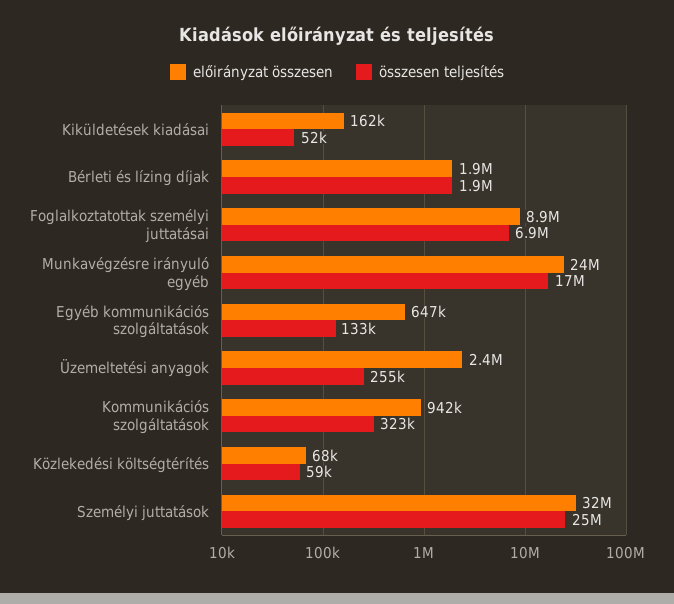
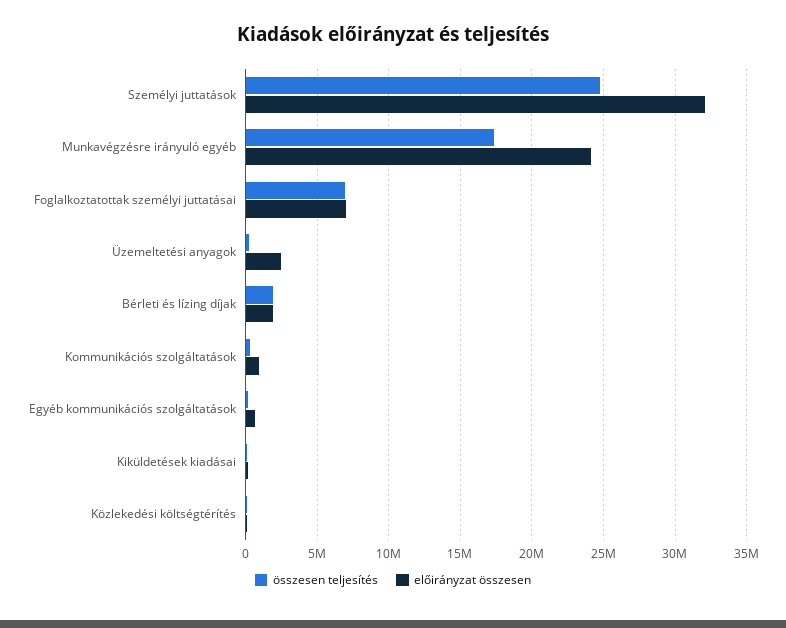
előirányzat összesen, Foglalkoztatottak személyi juttatásai: 8900000 -> 7000000

